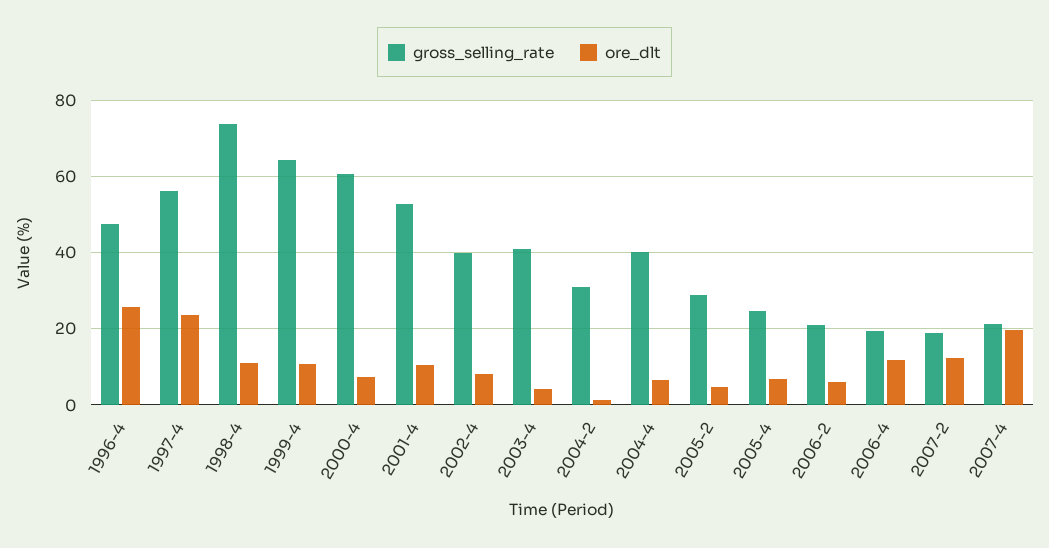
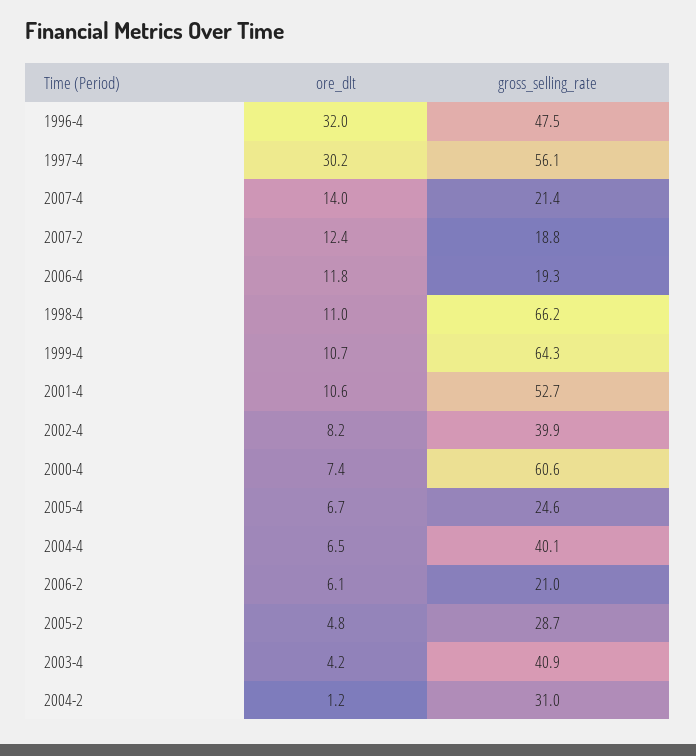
ore_dlt, 1996-4: 26 -> 32
ore_dlt, 1997-4: 24 -> 30.2
gross_selling_rate, 1998-4: 74 -> 66.2
ore_dlt, 2007-4: 20 -> 14

